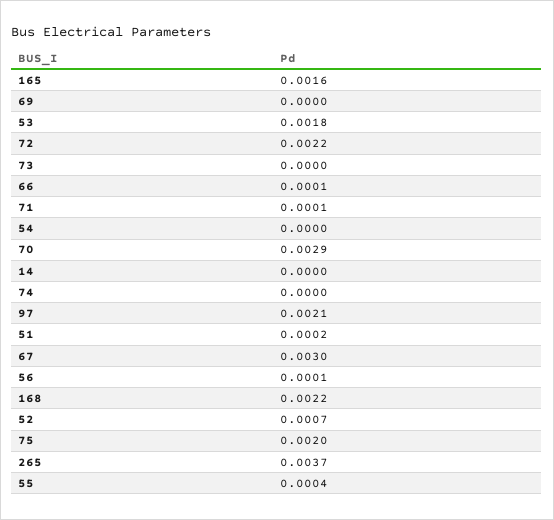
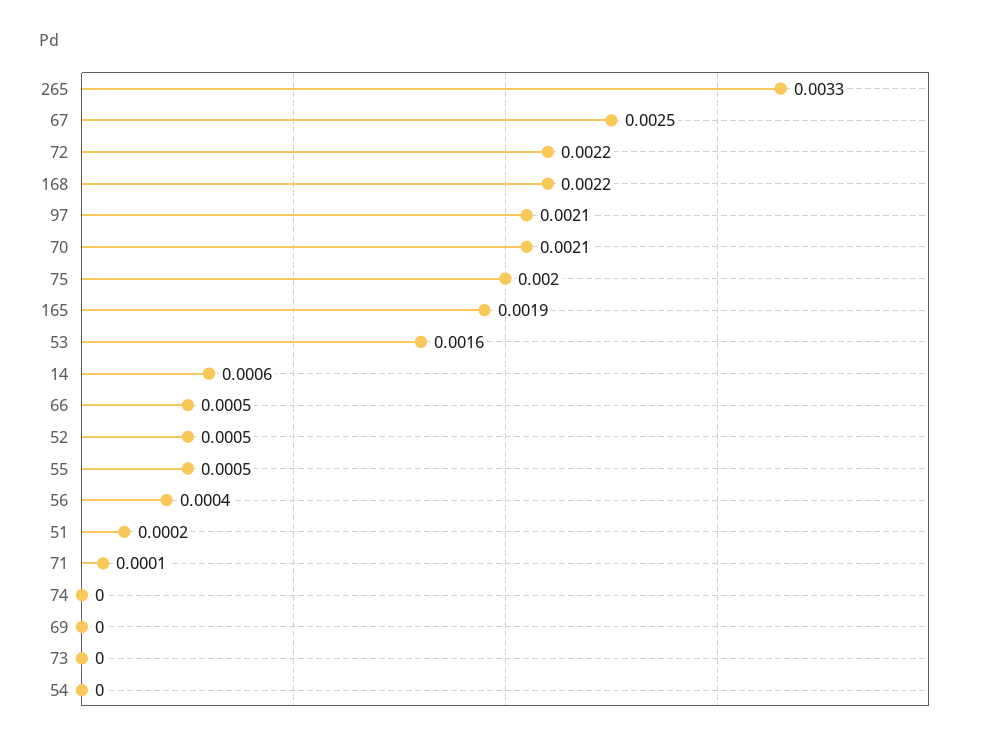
165: 0.0016 -> 0.0019
53: 0.0018 -> 0.0016
66: 0.0001 -> 0.0005
70: 0.0029 -> 0.0021
14: 0 -> 0.0006
67: 0.003 -> 0.0025
56: 0.0001 -> 0.0004
52: 0.0007 -> 0.0005
265: 0.0037 -> 0.0033
55: 0.0004 -> 0.0005

